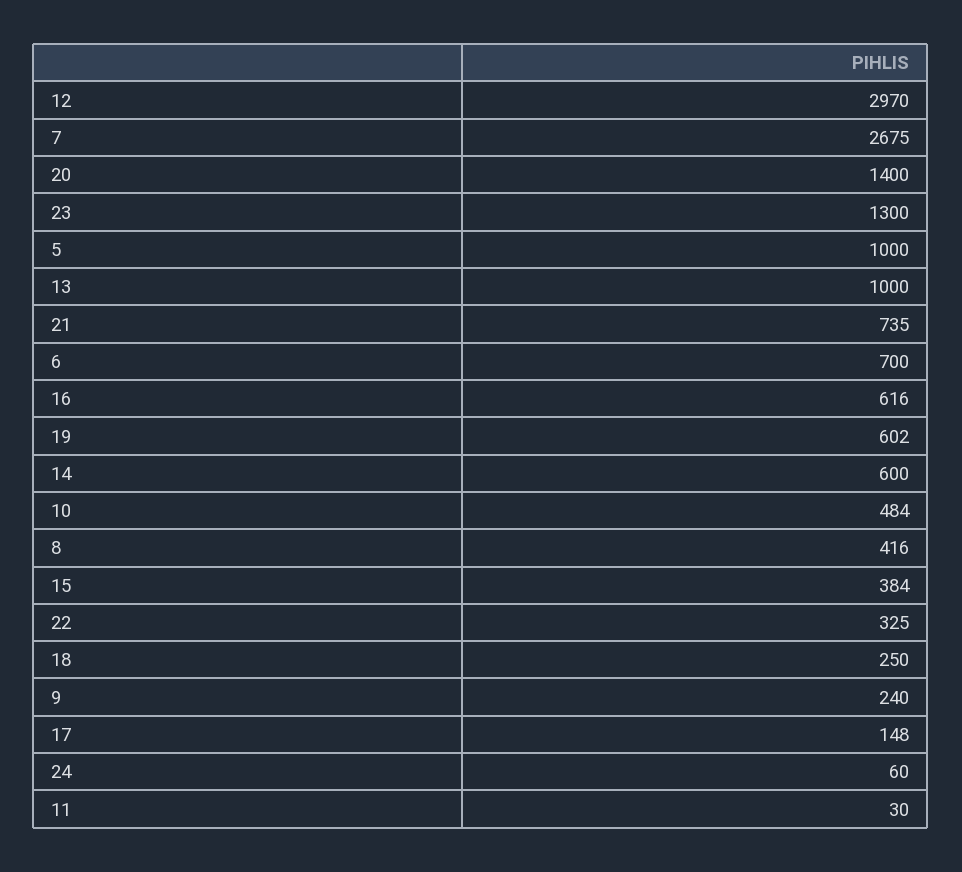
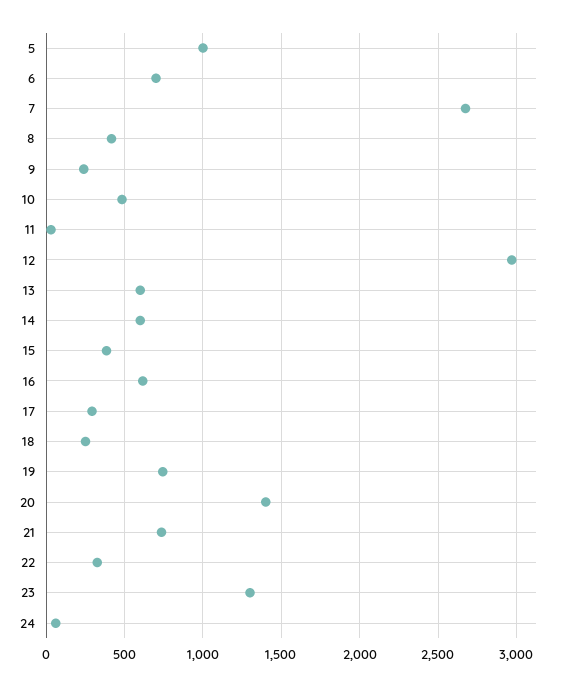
13: 1000 -> 600
19: 602 -> 750
17: 148 -> 300

